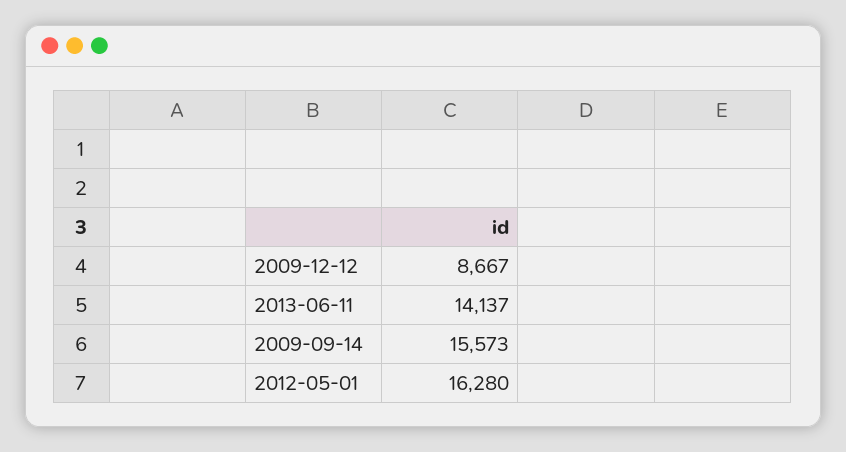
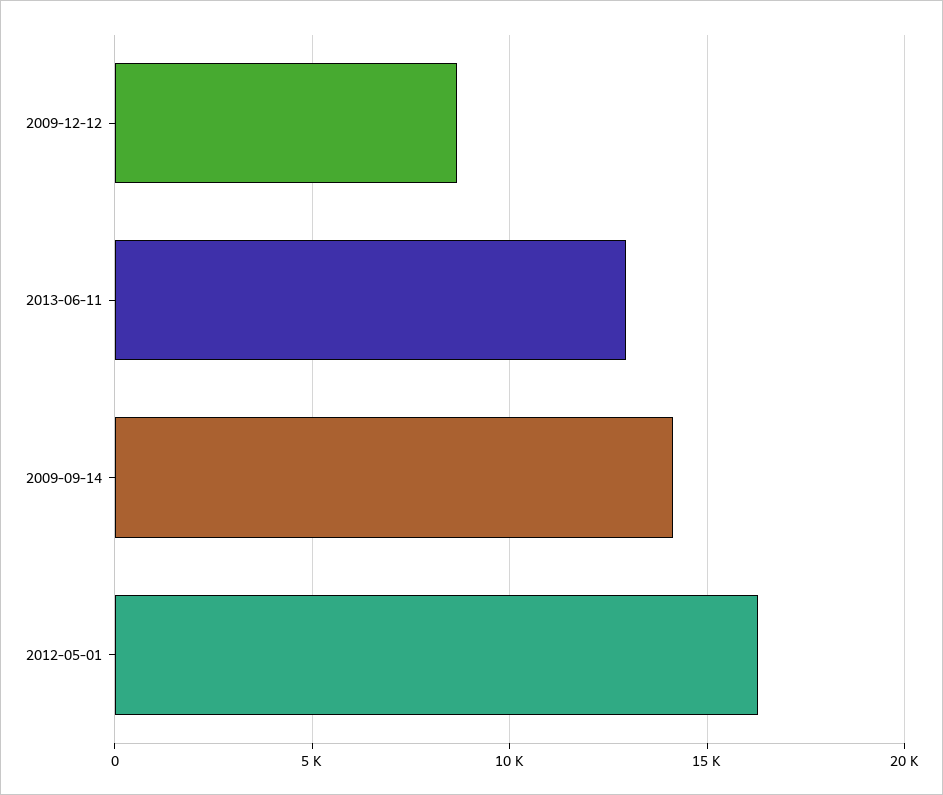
2013-06-11: 14137 -> 13000
2009-09-14: 15573 -> 14000

